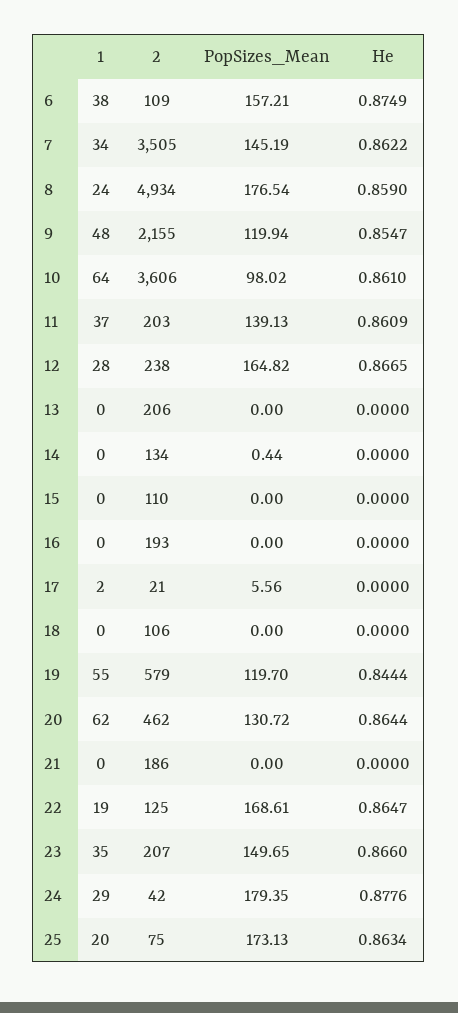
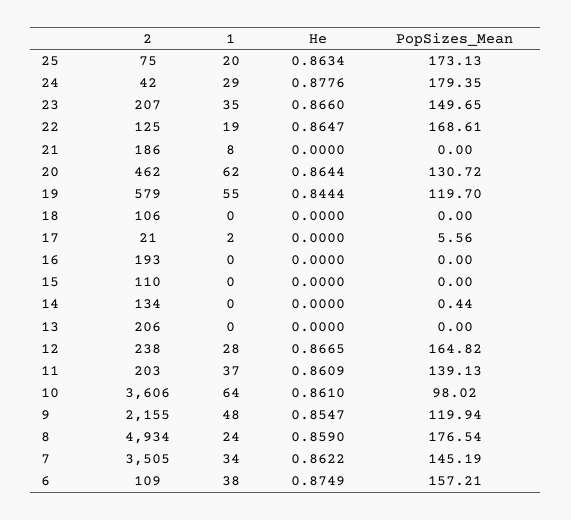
1, 21: 0 -> 8

